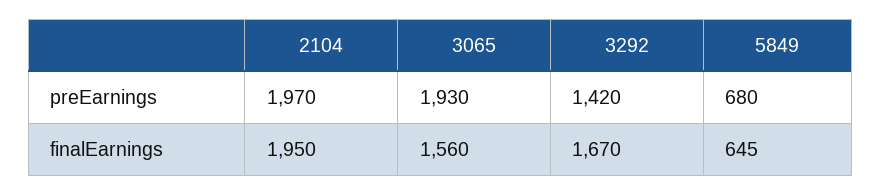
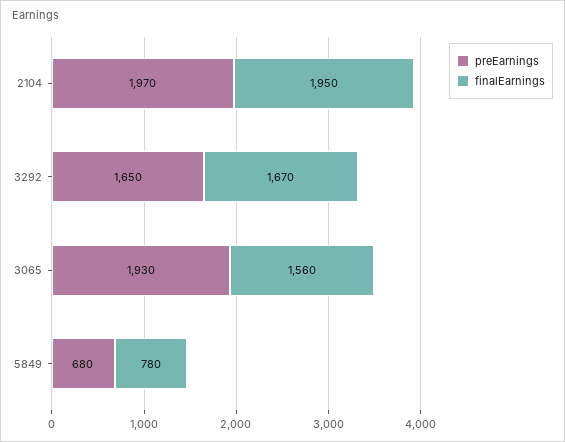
preEarnings, 3292: 1420 -> 1650
finalEarnings, 5849: 645 -> 780

